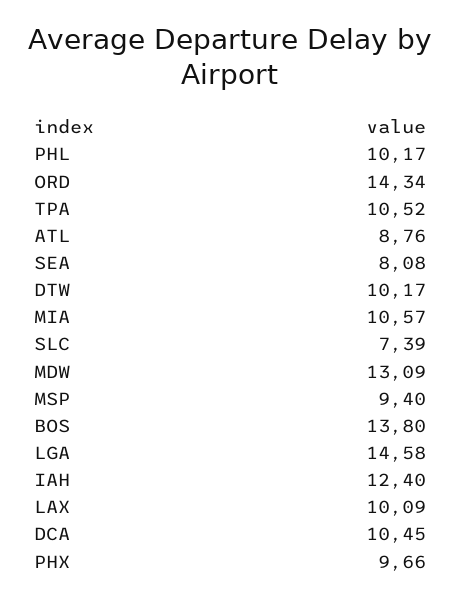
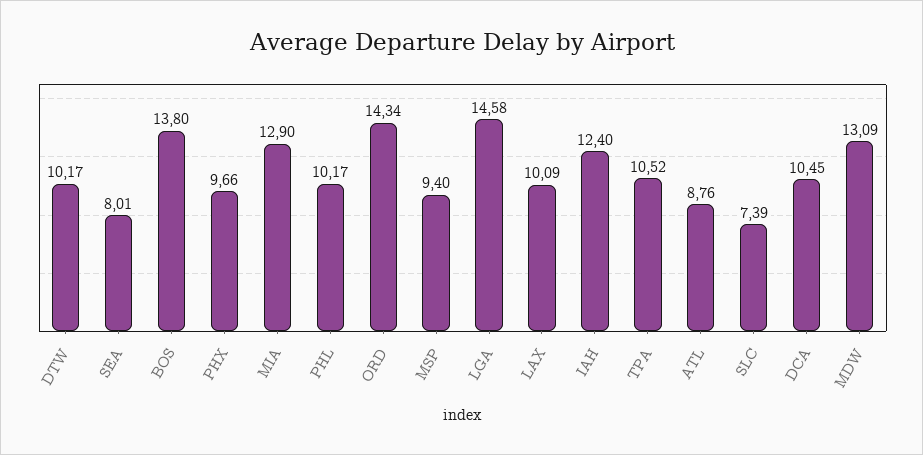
SEA: 8.08 -> 8.01
MIA: 10.57 -> 12.9

